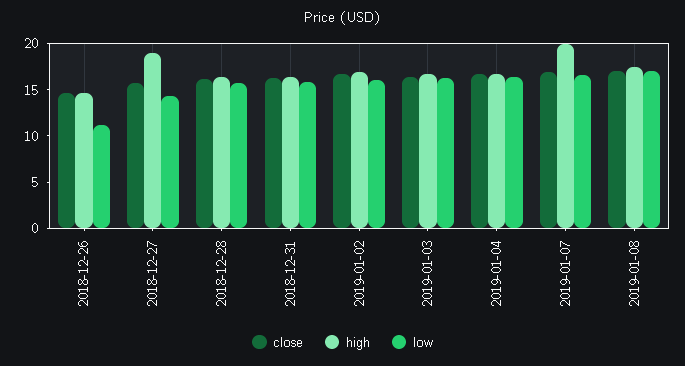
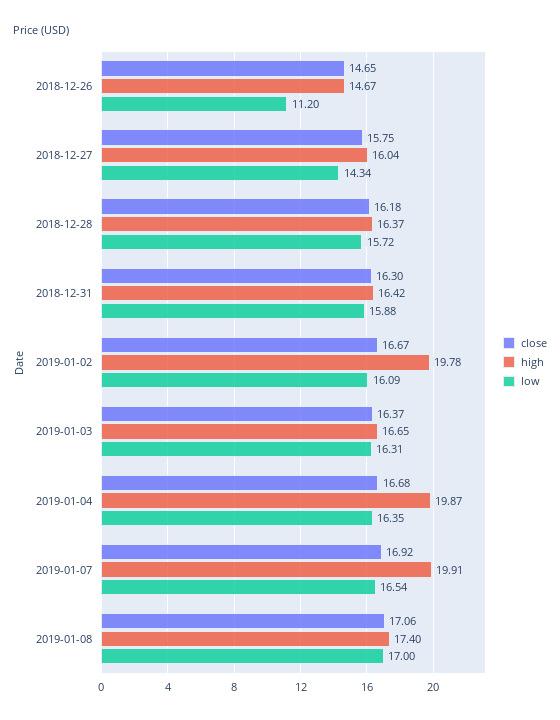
high, 2018-12-27: 19 -> 16.04
high, 2019-01-02: 17 -> 19.78
high, 2019-01-04: 17 -> 19.87

